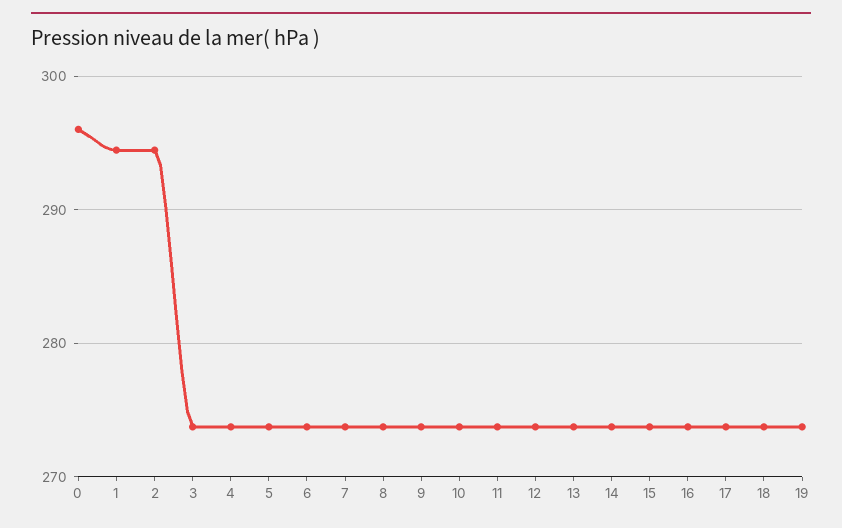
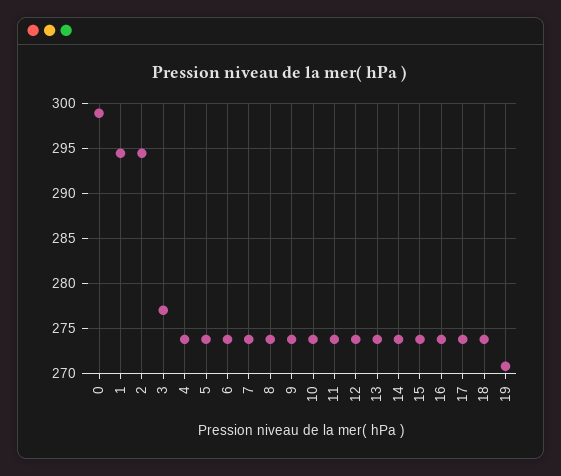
0: 296 -> 299
3: 274 -> 277
19: 274 -> 271

